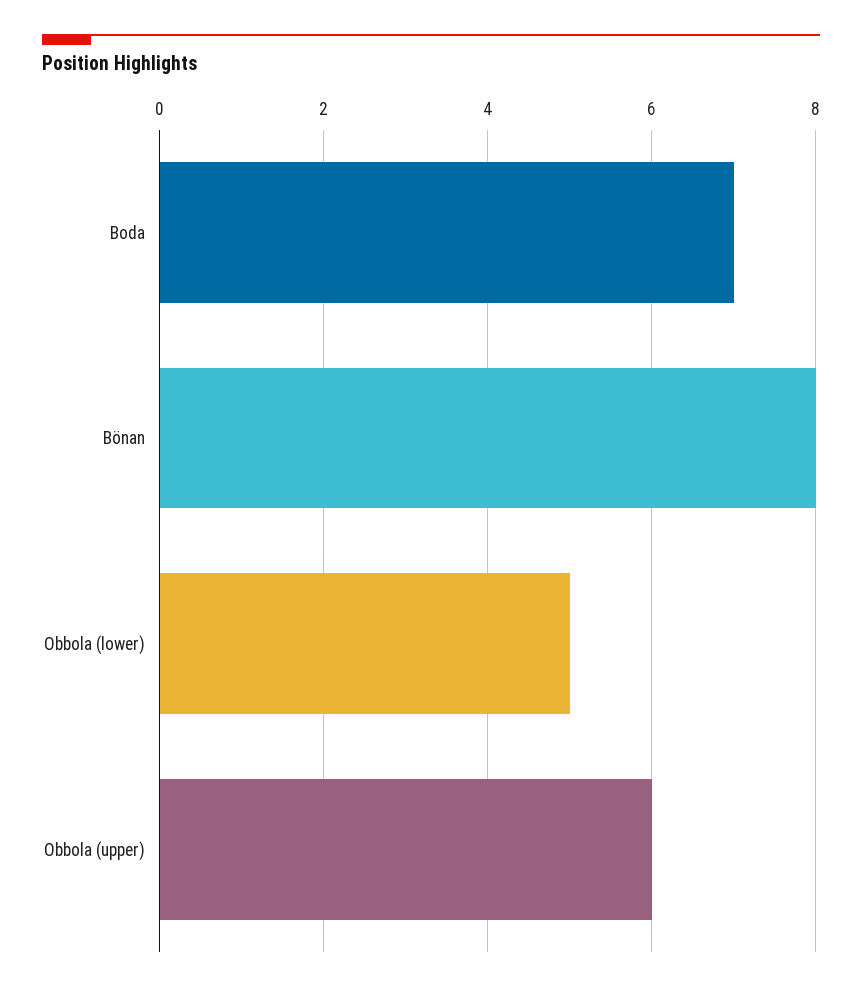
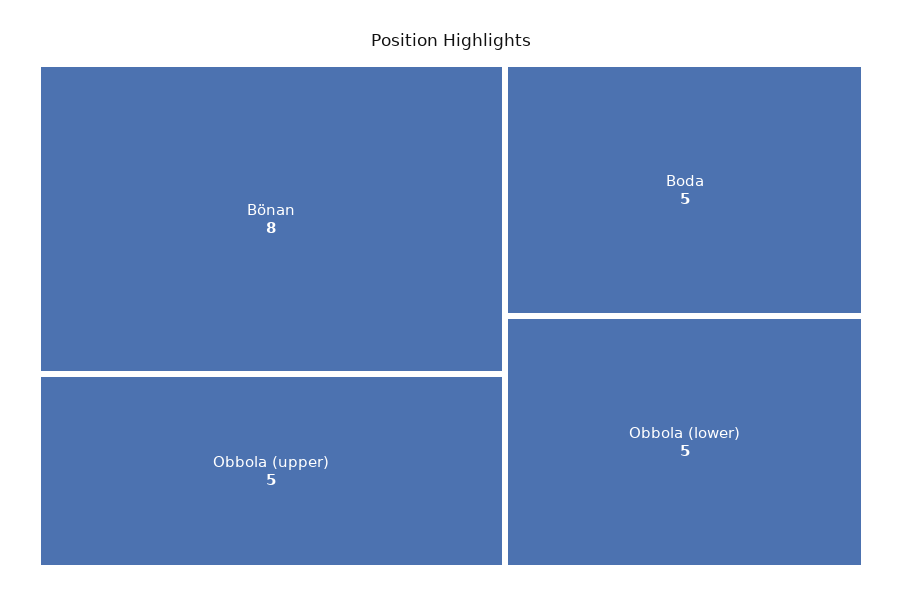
Boda: 7 -> 5
Obbola (upper): 6 -> 5

